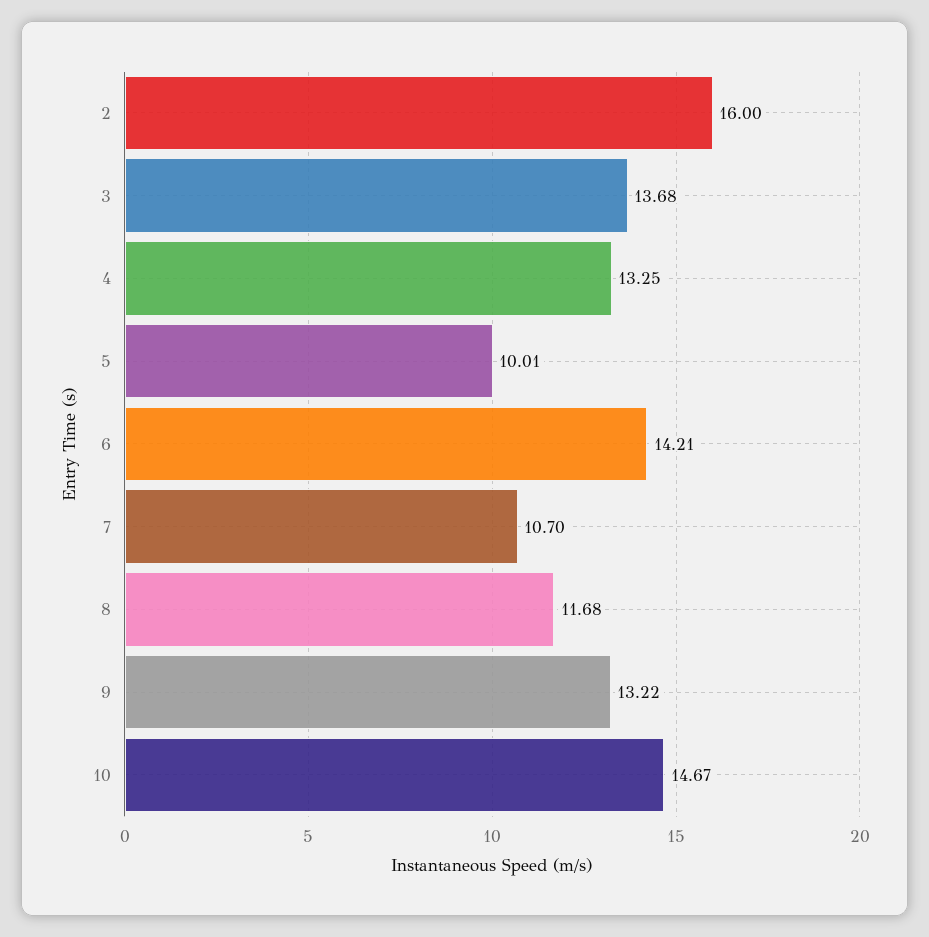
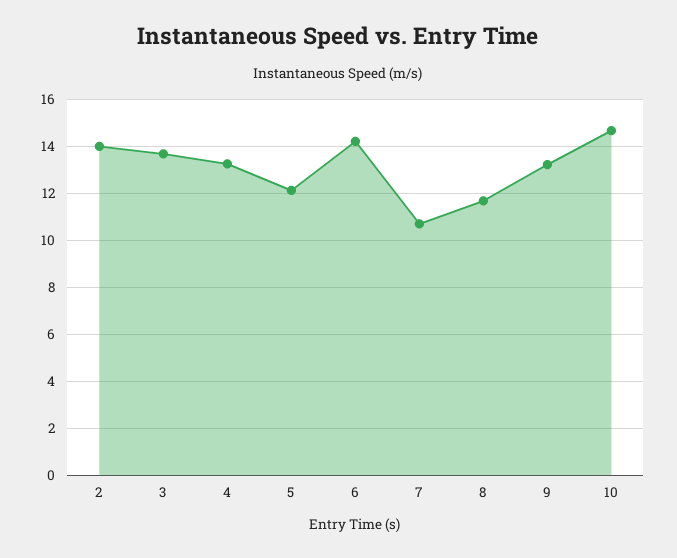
2: 16 -> 14
5: 10.01 -> 12

